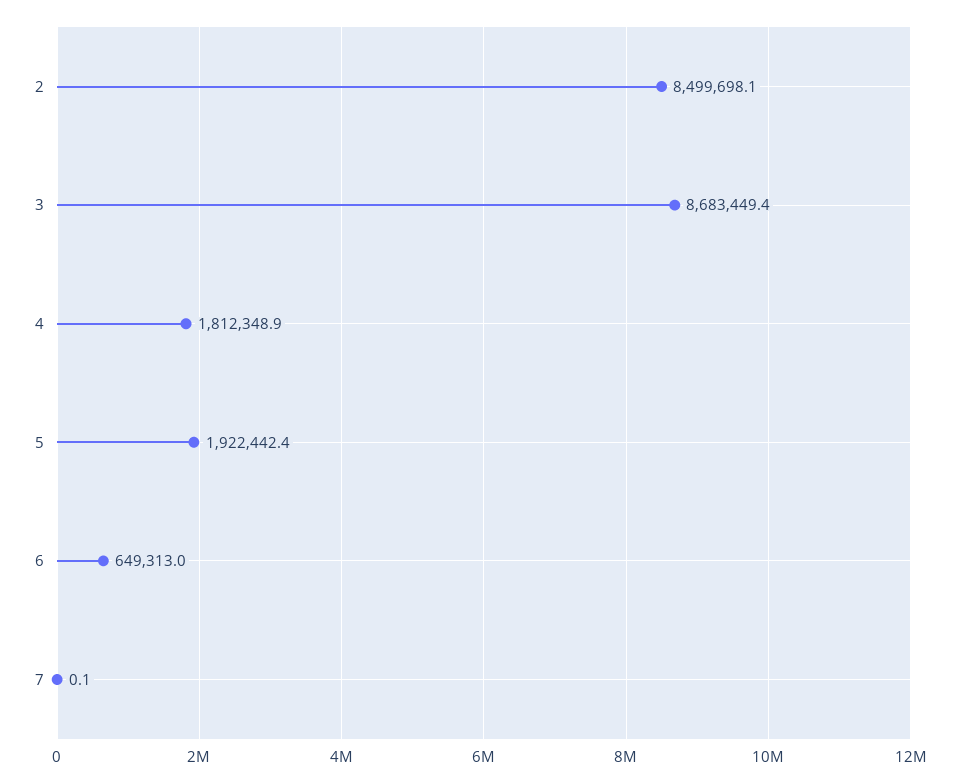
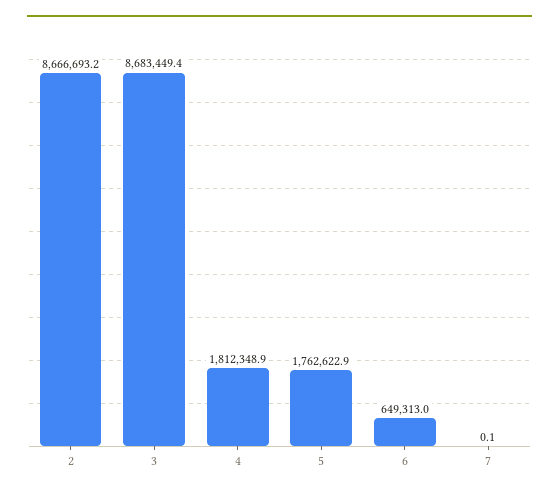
2: 8499698.1 -> 8666693.2
5: 1922442.4 -> 1762622.9

